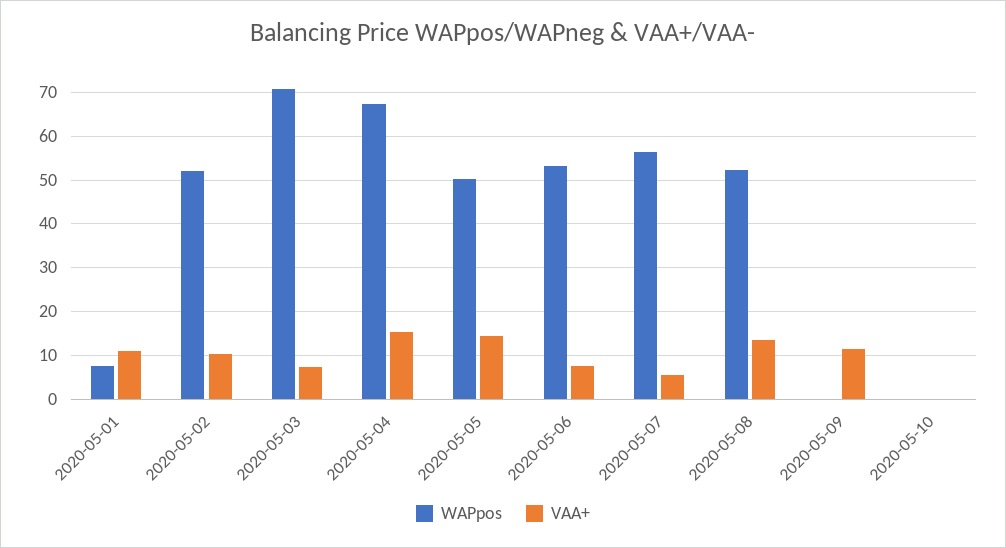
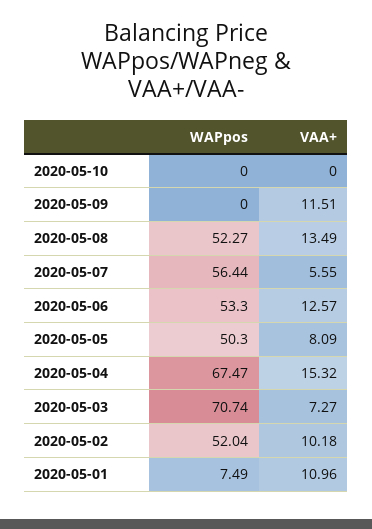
VAA+, 2020-05-05: 14 -> 8.09
VAA+, 2020-05-06: 8 -> 12.57

